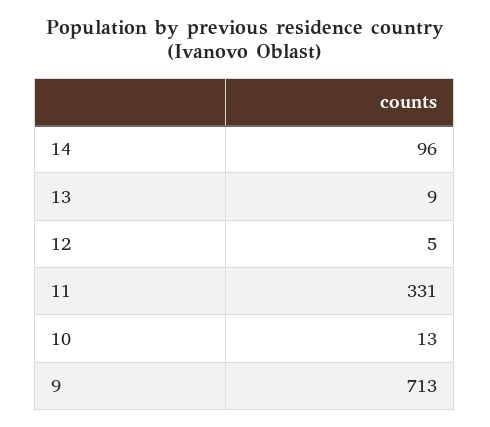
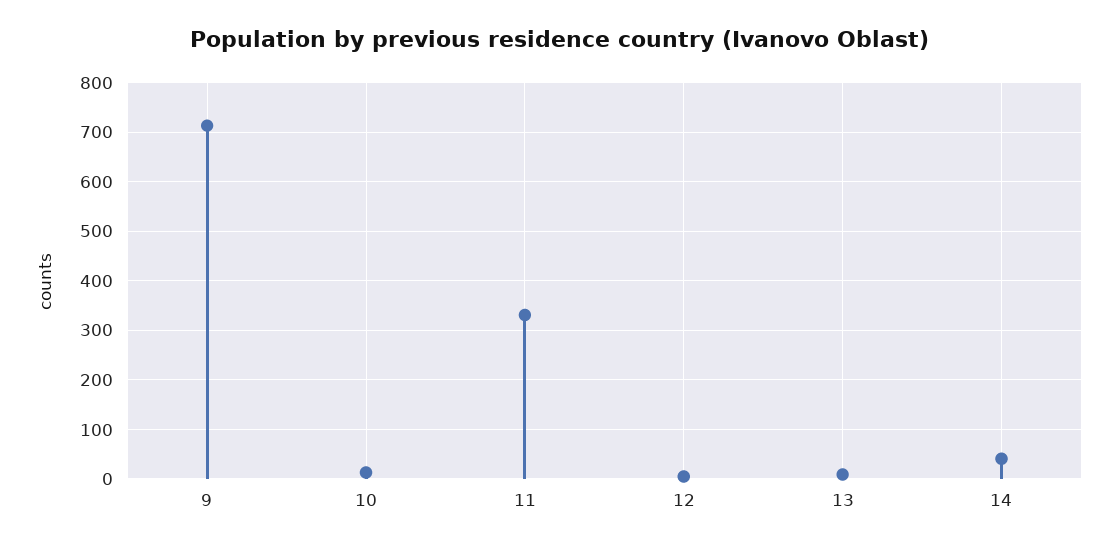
14: 96 -> 40

